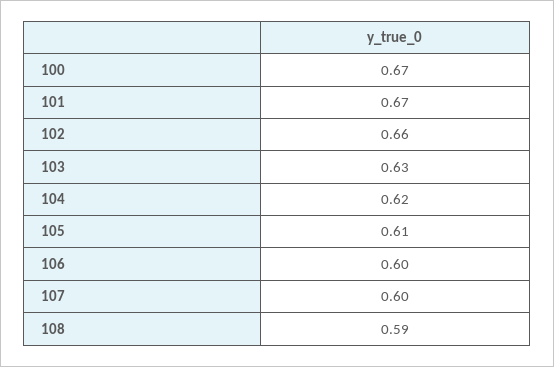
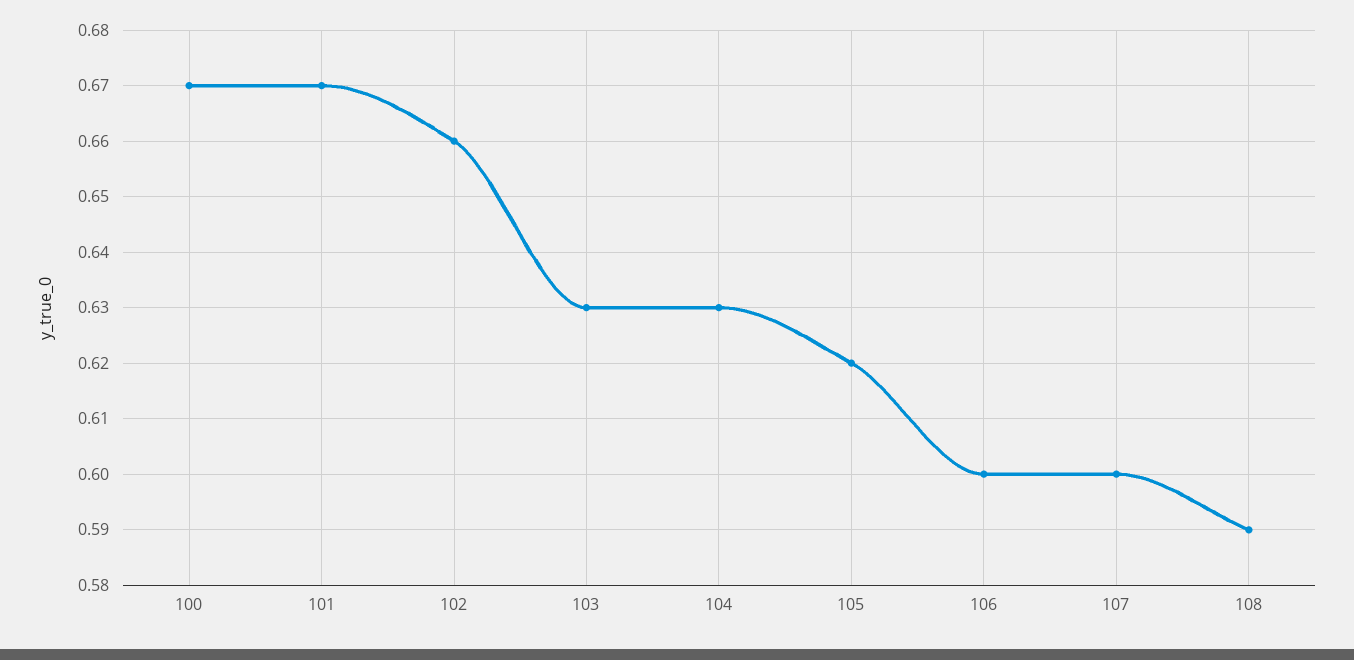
104: 0.62 -> 0.63
105: 0.61 -> 0.62

